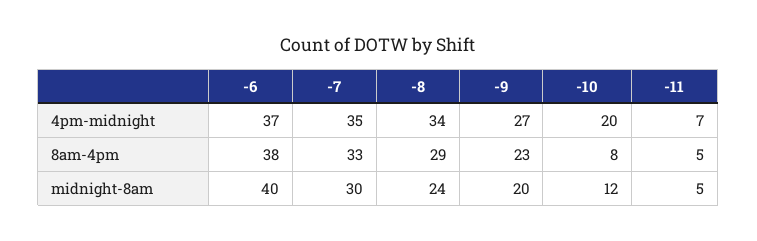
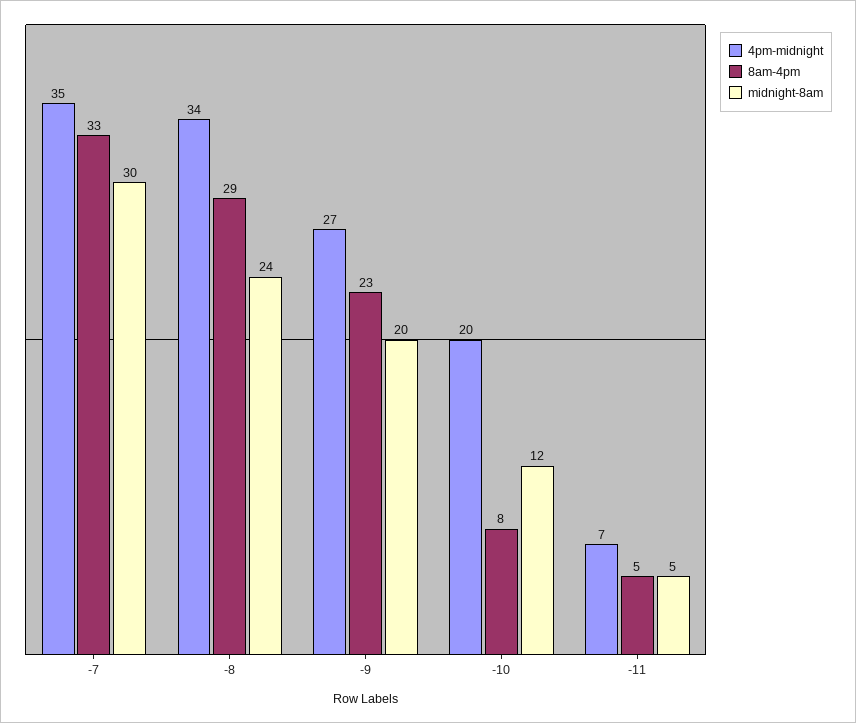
4pm-midnight, -6: 37 -> none
8am-4pm, -6: 38 -> none
midnight-8am, -6: 40 -> none

